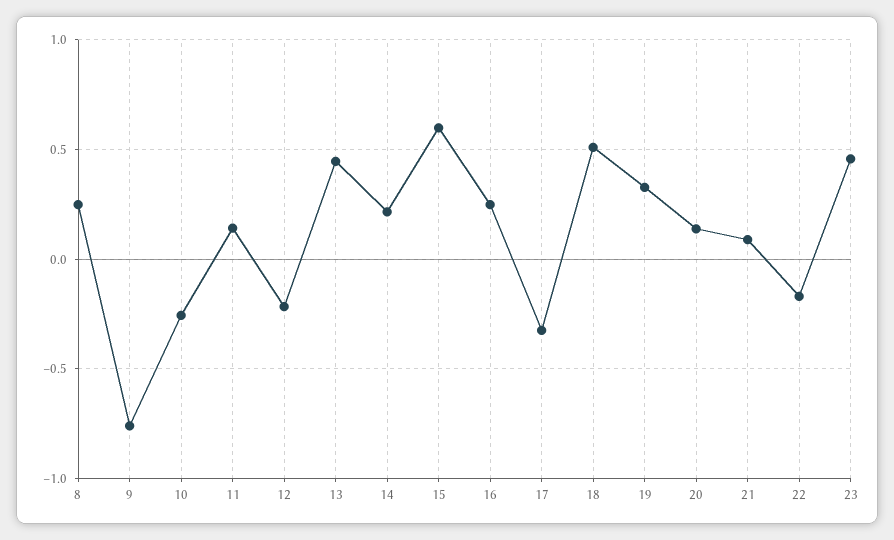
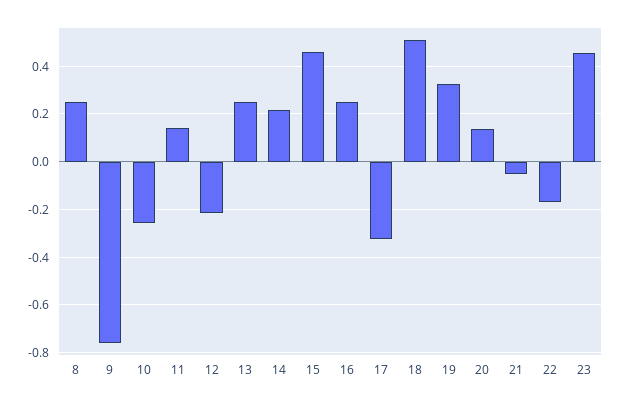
13: 0.45 -> 0.25
15: 0.6 -> 0.45
21: 0.1 -> -0.05

